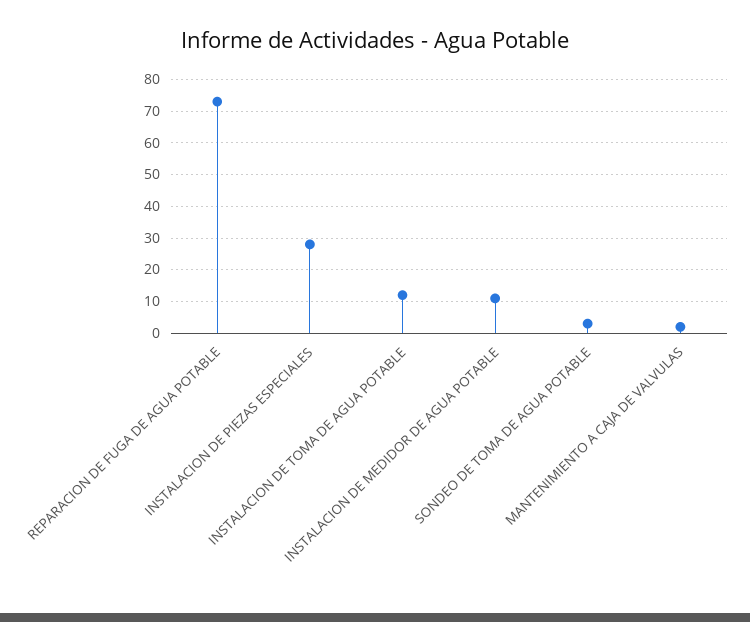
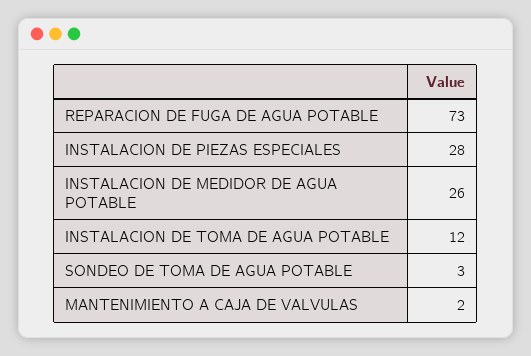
INSTALACION DE MEDIDOR DE AGUA POTABLE: 10 -> 26

